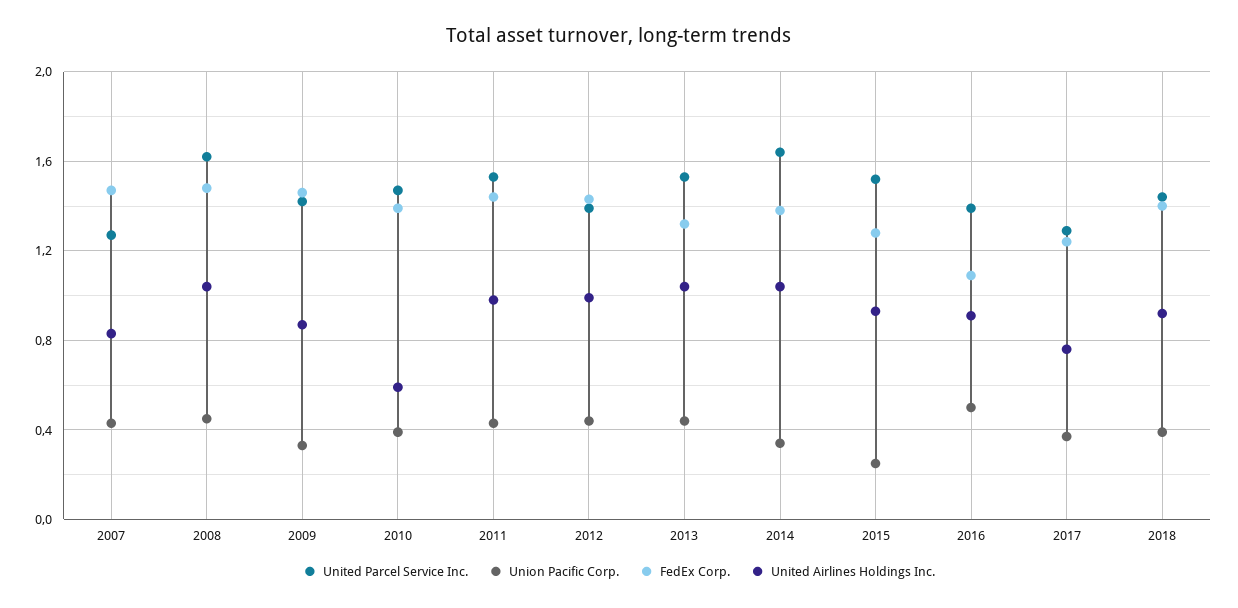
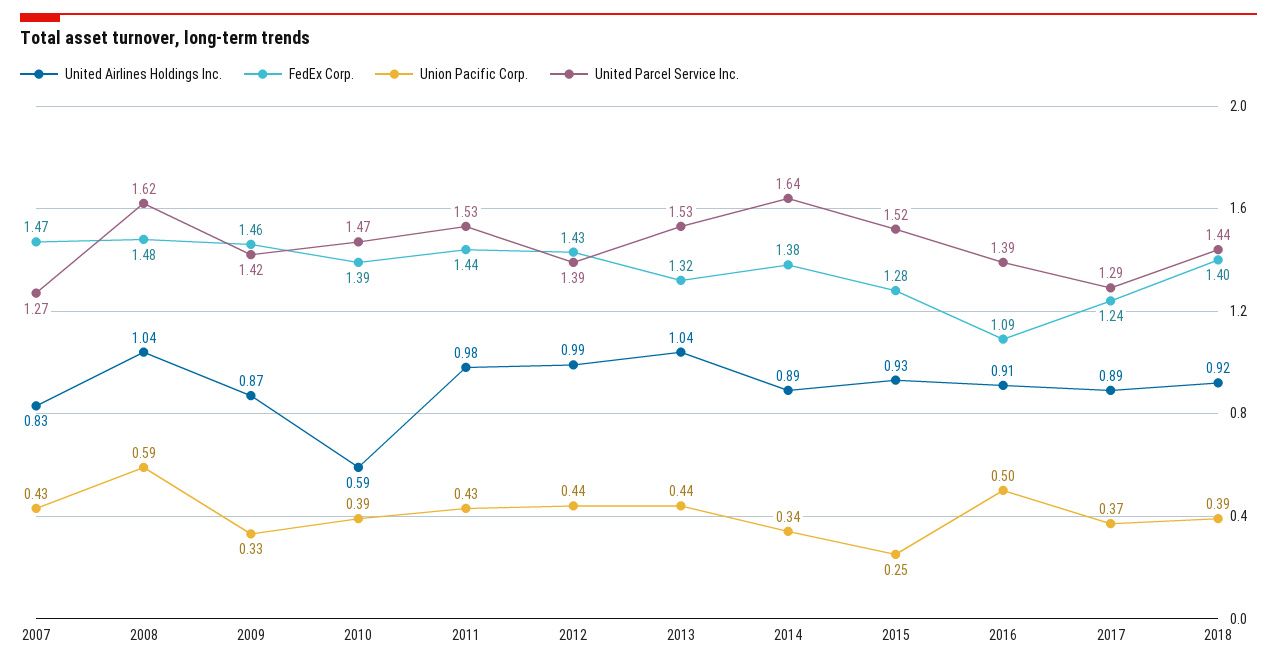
Union Pacific Corp., 2008: 0.45 -> 0.59
United Airlines Holdings Inc., 2014: 1.05 -> 0.89
United Airlines Holdings Inc., 2017: 0.75 -> 0.89

